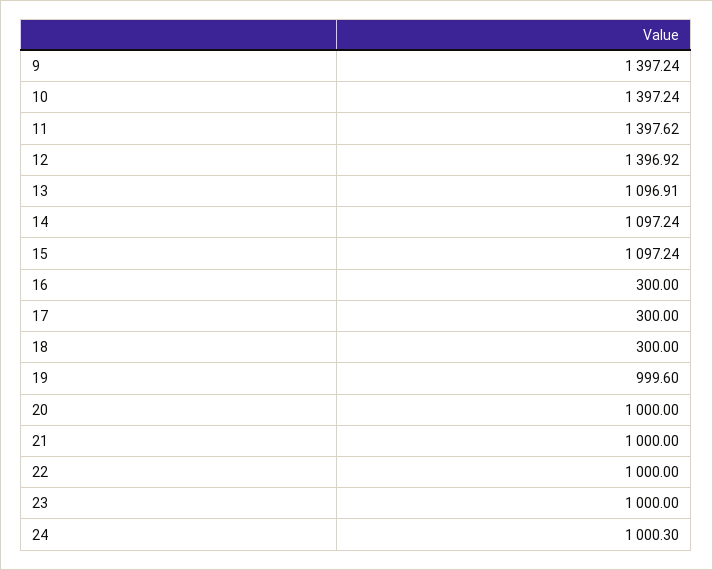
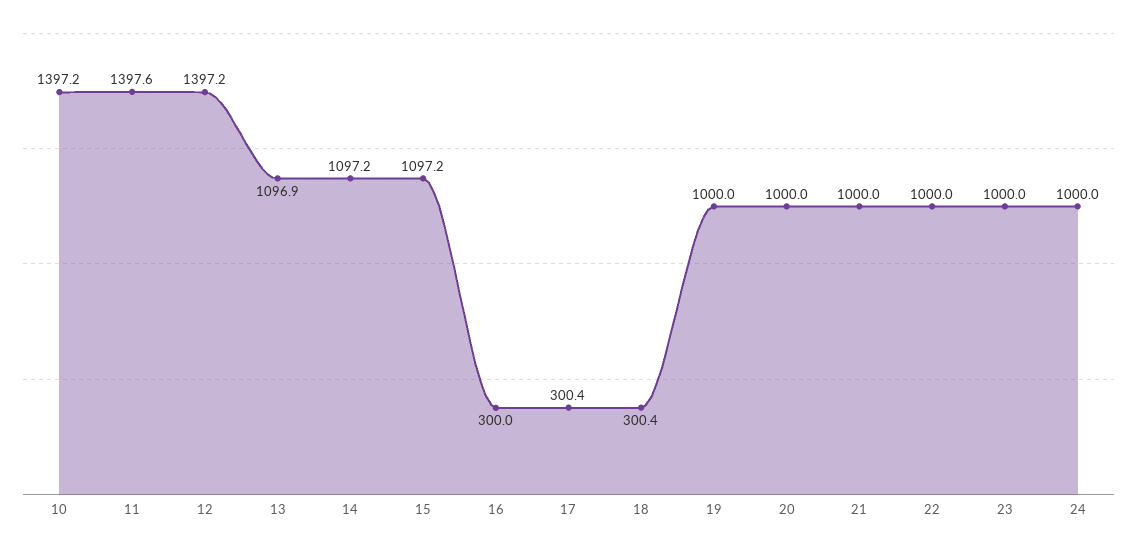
9: 1397.24 -> none
12: 1396.92 -> 1397.2
17: 300 -> 300.4
18: 300 -> 300.4
19: 999.6 -> 1000
24: 1000.3 -> 1000

